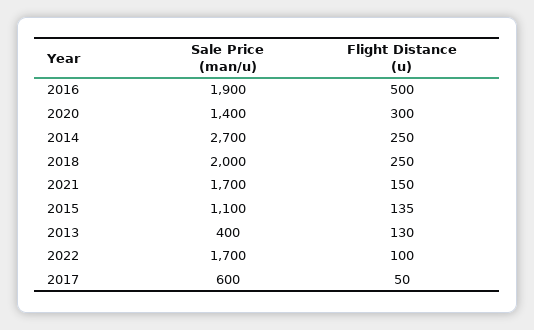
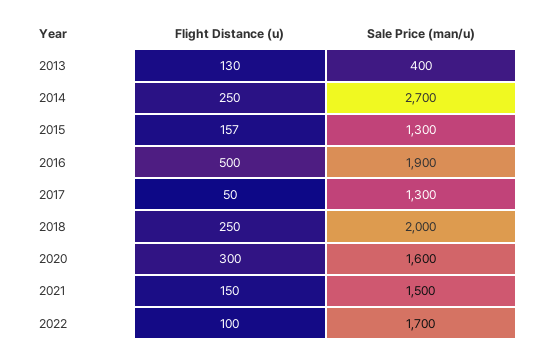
Sale Price (man/u), 2020: 1400 -> 1600
Sale Price (man/u), 2021: 1700 -> 1500
Sale Price (man/u), 2015: 1100 -> 1300
Flight Distance (u), 2015: 135 -> 157
Sale Price (man/u), 2017: 600 -> 1300

